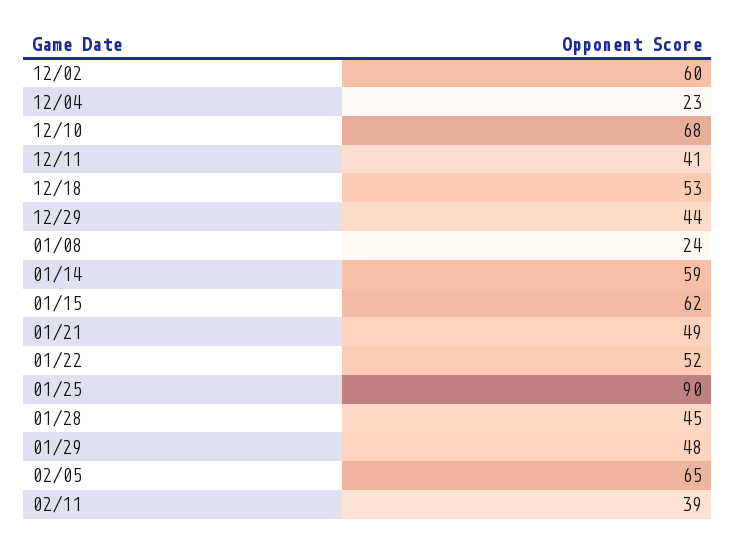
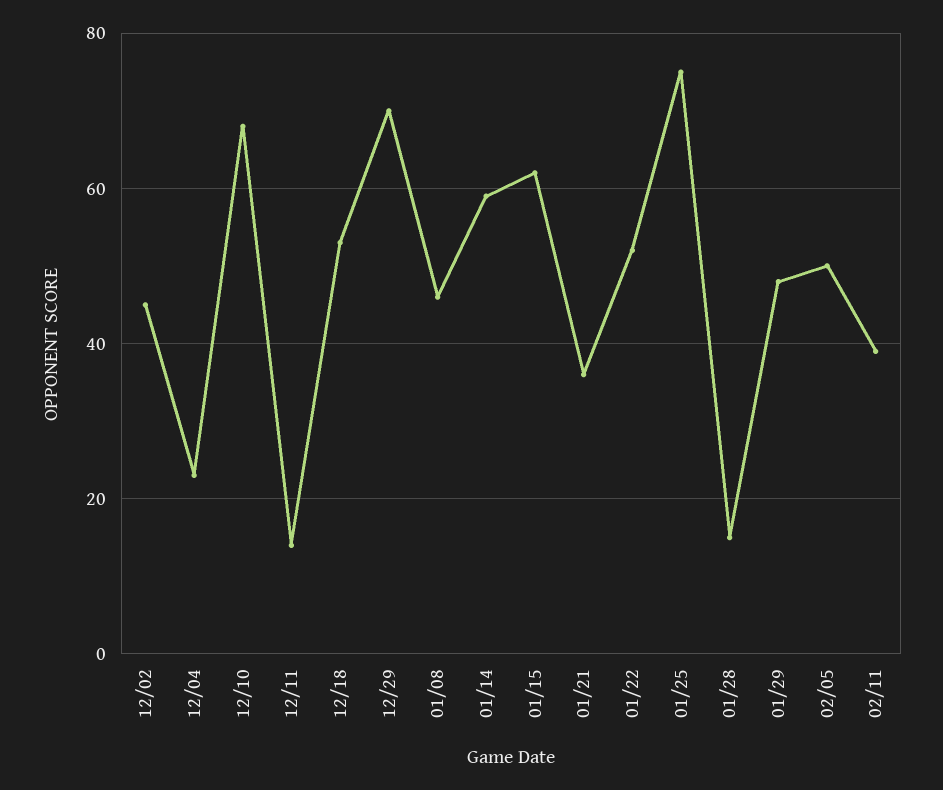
12/02: 60 -> 45
12/11: 41 -> 15
12/29: 44 -> 70
01/08: 24 -> 45
01/21: 49 -> 35
01/25: 90 -> 75
01/28: 45 -> 15
02/05: 65 -> 50

